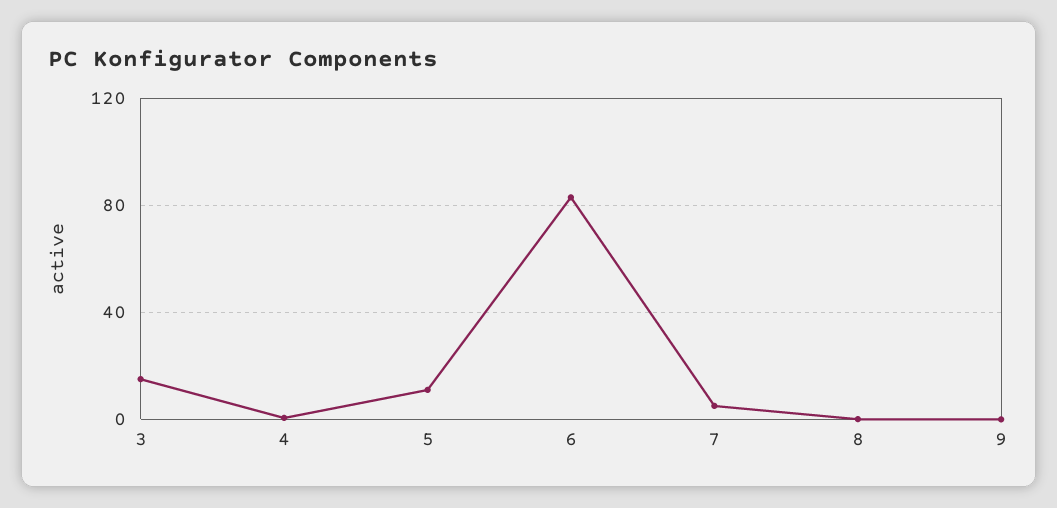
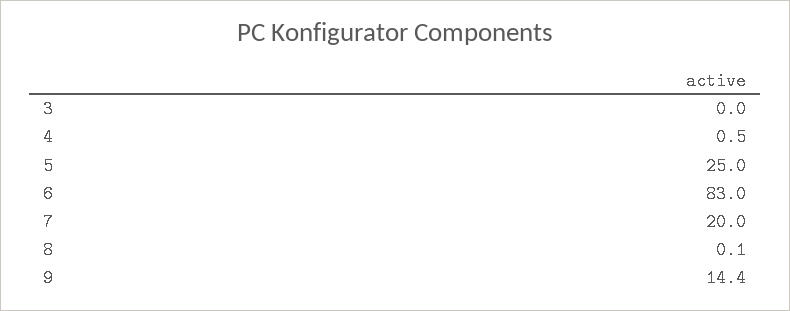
3: 15 -> 0
5: 10 -> 25
7: 5 -> 20
9: 0 -> 14.4

